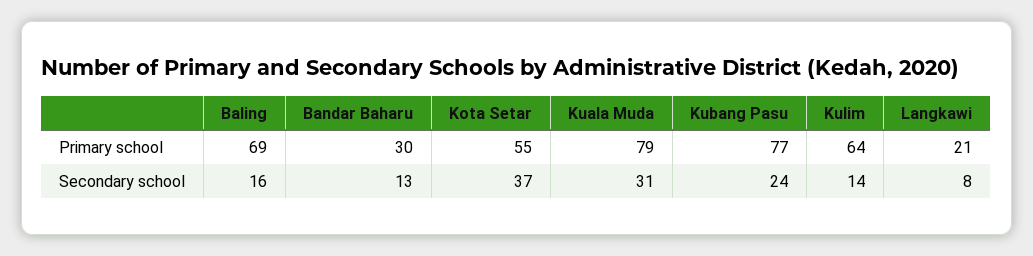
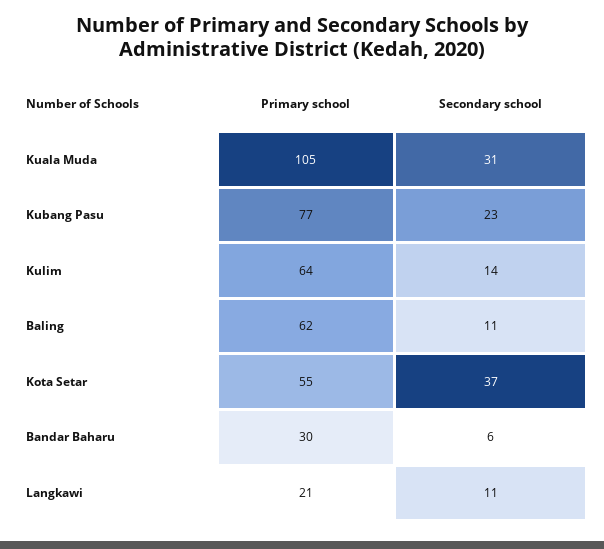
Baling, Primary school: 69 -> 62
Kuala Muda, Primary school: 79 -> 105
Baling, Secondary school: 16 -> 11
Bandar Baharu, Secondary school: 13 -> 6
Kubang Pasu, Secondary school: 24 -> 23
Langkawi, Secondary school: 8 -> 11

